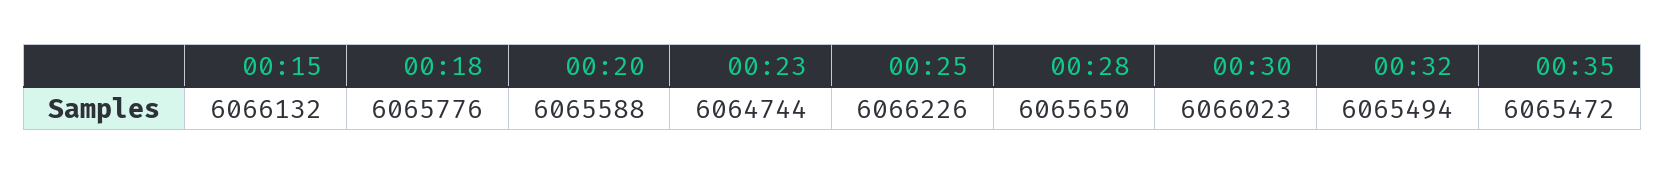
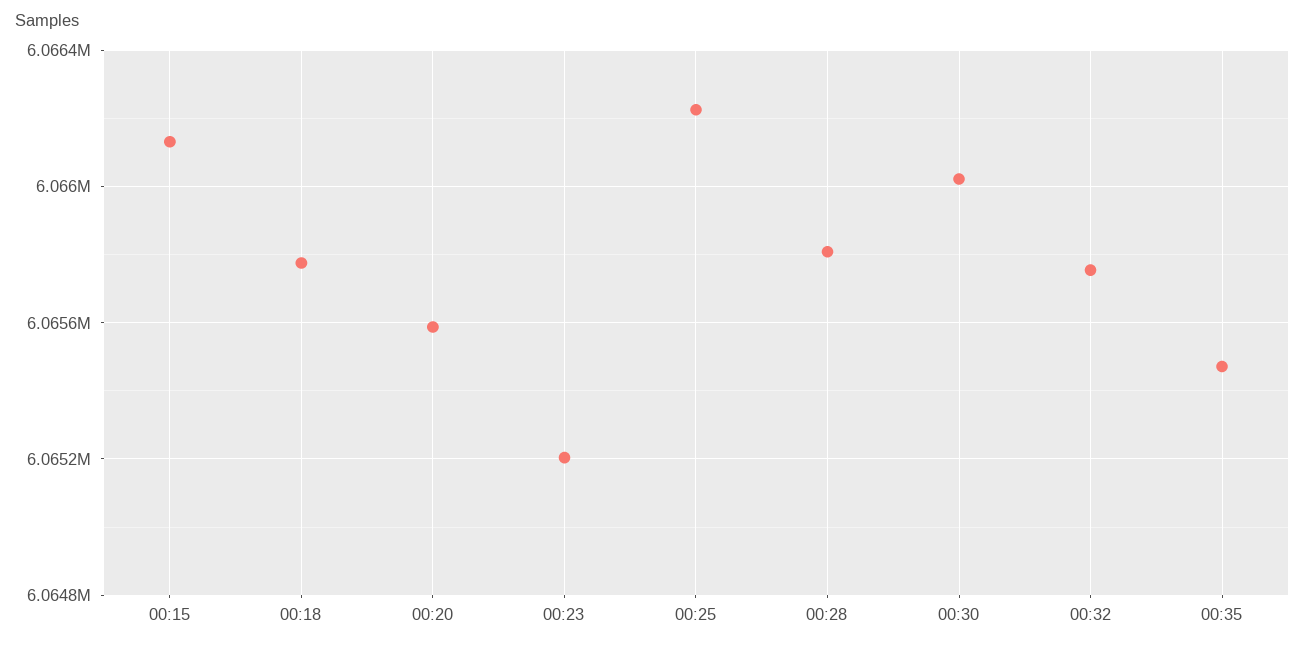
00:23: 6064744 -> 6065200
00:28: 6065650 -> 6065800
00:32: 6065494 -> 6065750

